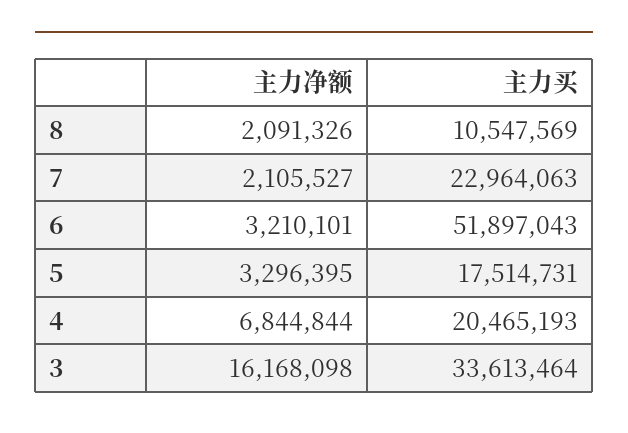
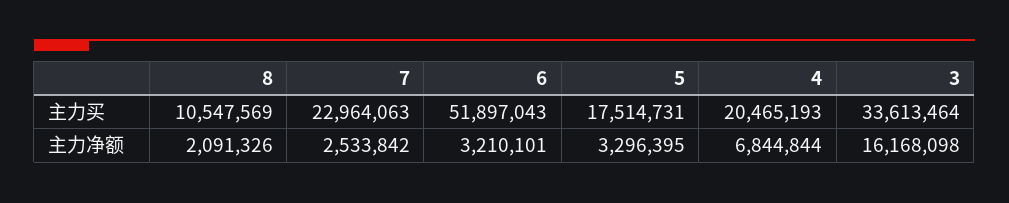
主力净额, 7: 2105527 -> 2533842

